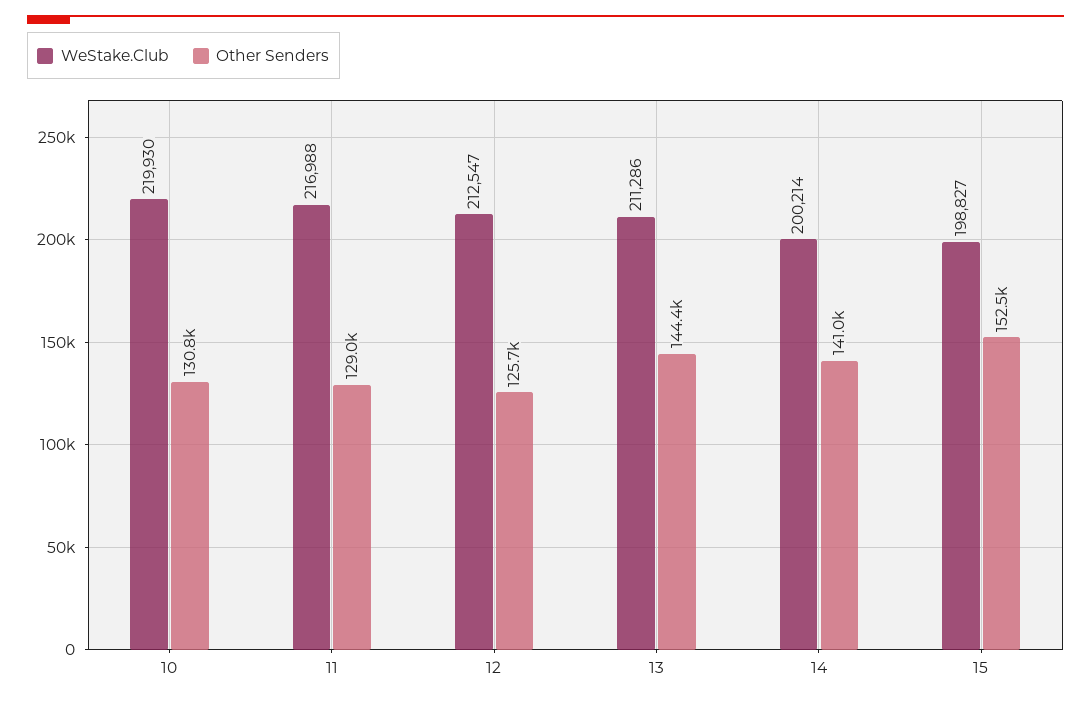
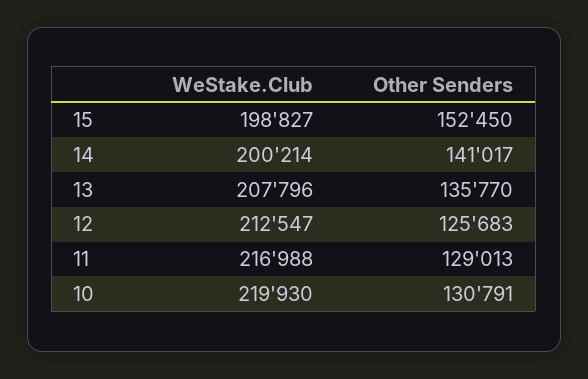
WeStake.Club, 13: 211286 -> 207796
Other Senders, 13: 144400 -> 135770

